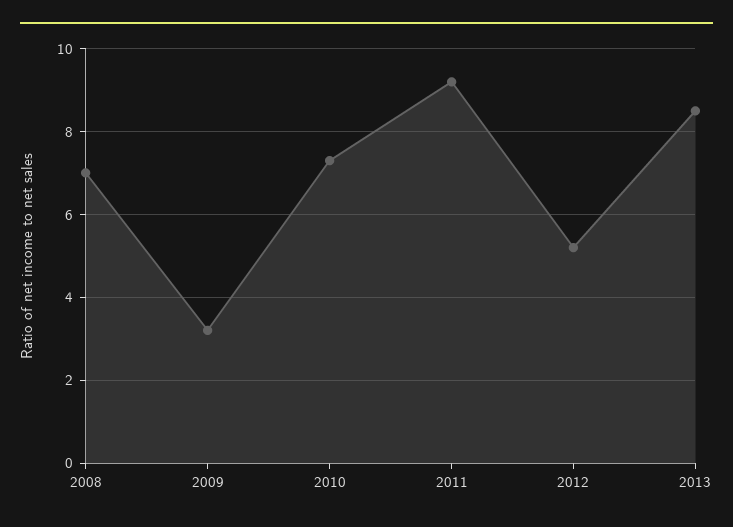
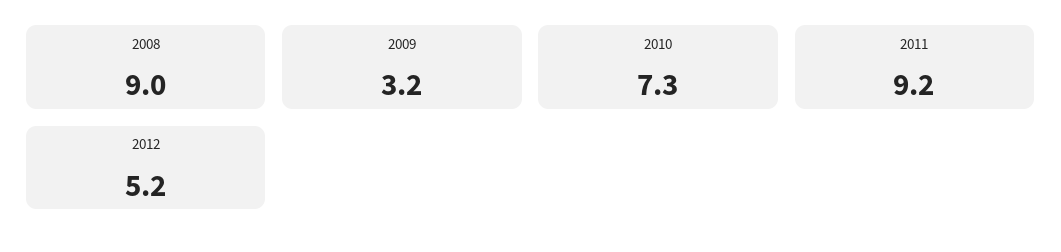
2008: 7 -> 9
2013: 8.5 -> none

